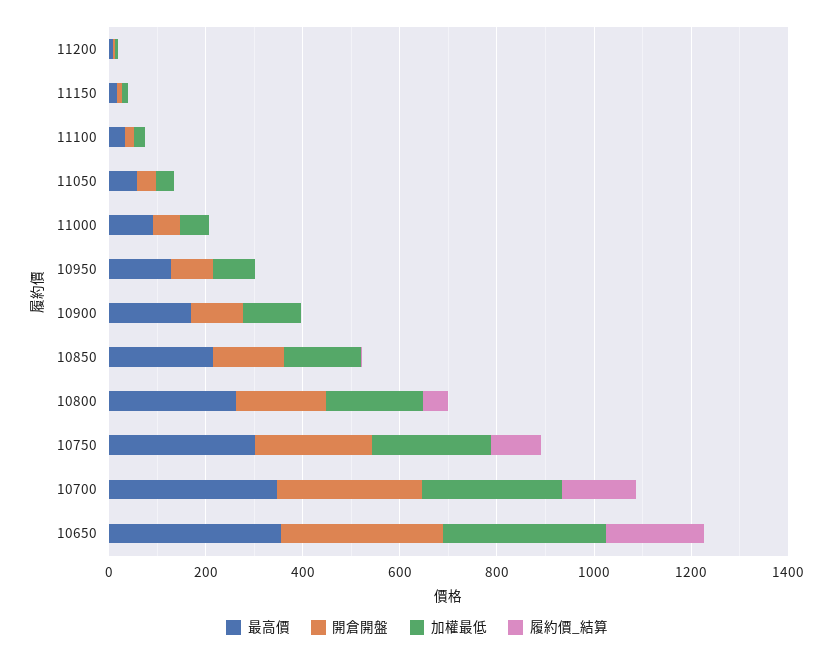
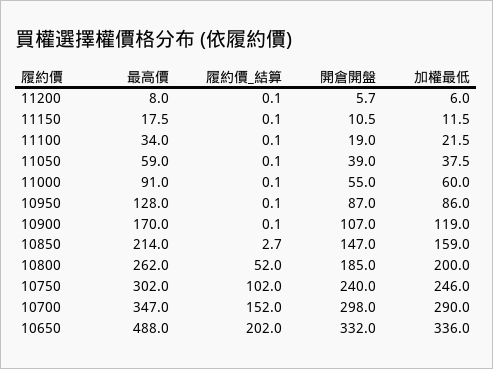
最高價, 10650: 350 -> 488

